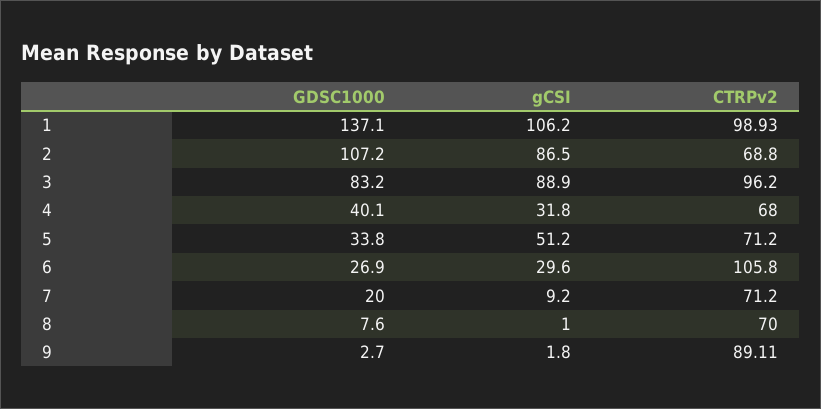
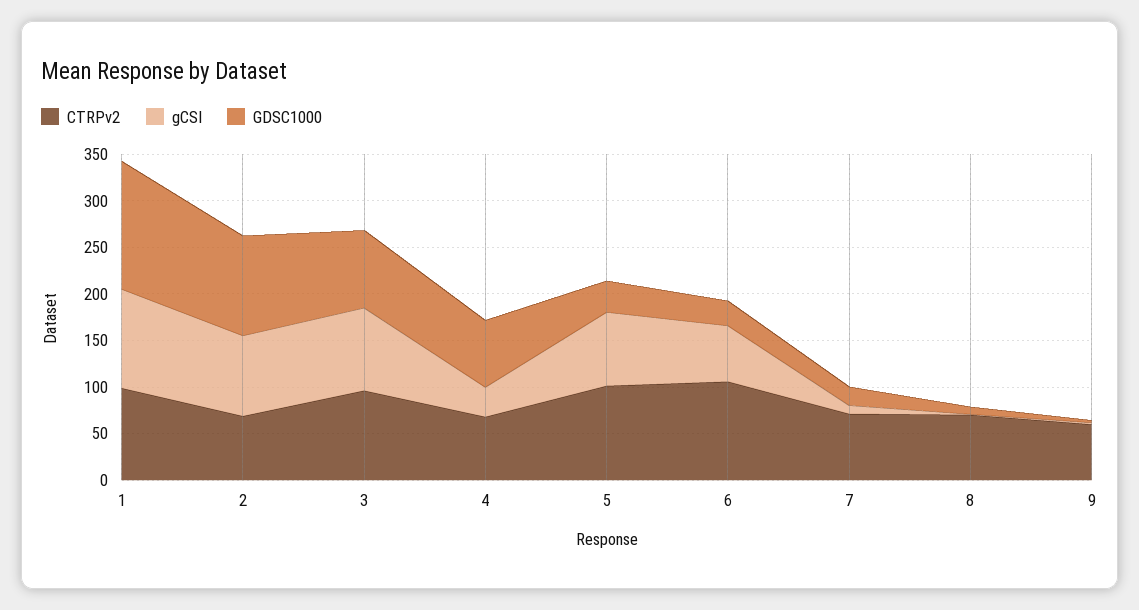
GDSC1000, 4: 40.1 -> 70
gCSI, 5: 51.2 -> 80
CTRPv2, 5: 71.2 -> 100
gCSI, 6: 29.6 -> 60
CTRPv2, 9: 89.11 -> 60

